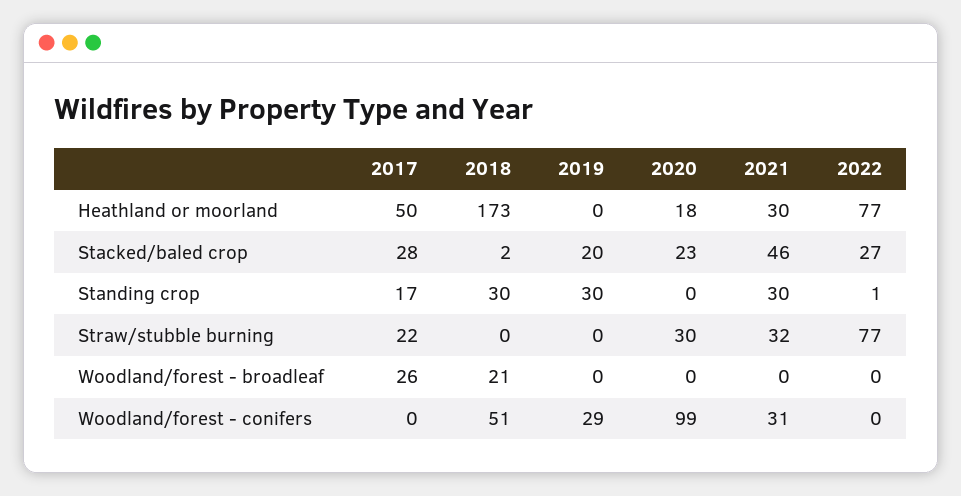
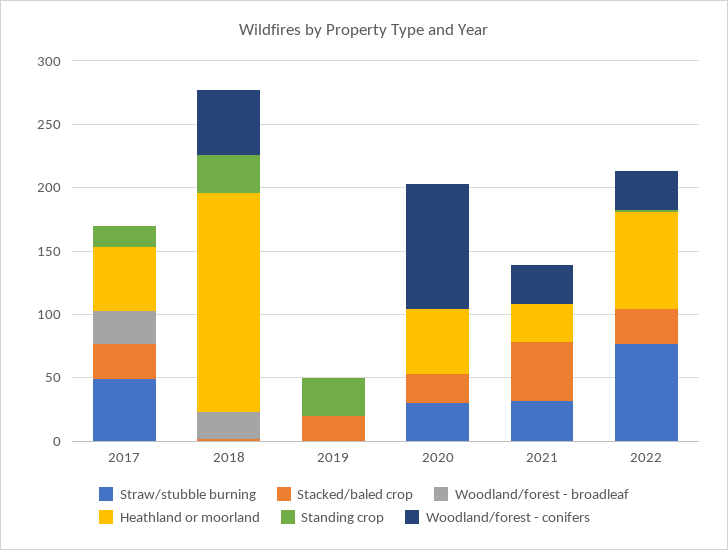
Heathland or moorland, 2020: 18 -> 50
Standing crop, 2021: 30 -> 0
Straw/stubble burning, 2017: 22 -> 50
Woodland/forest - conifers, 2019: 29 -> 0
Woodland/forest - conifers, 2022: 0 -> 30

